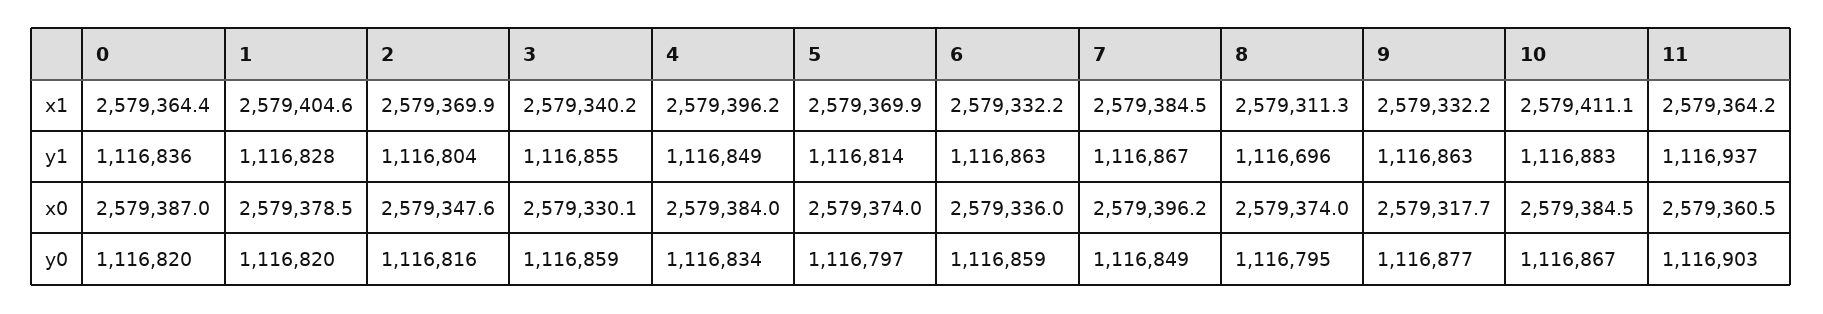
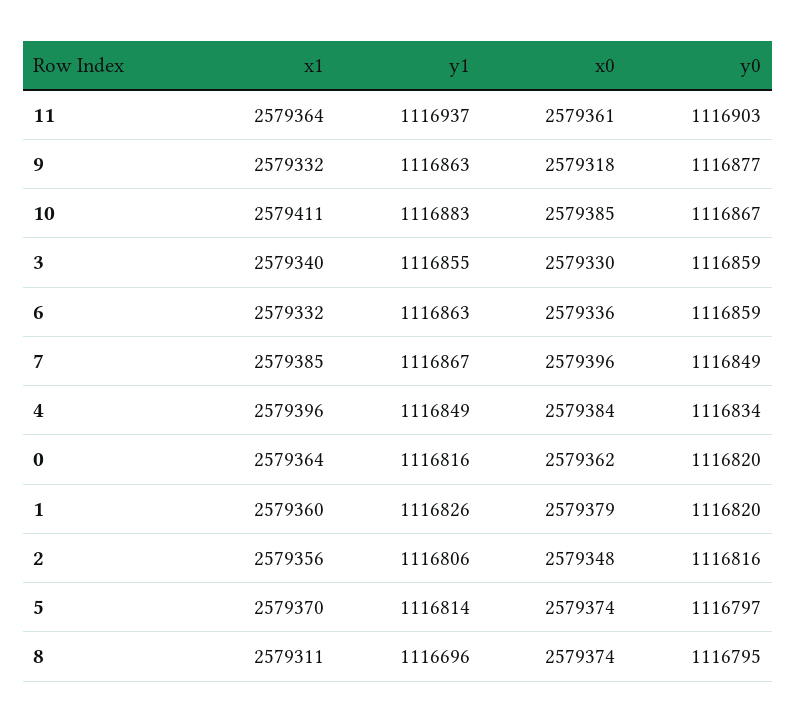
1, x1: 2579404.6 -> 2579360
2, x1: 2579369.9 -> 2579356
0, y1: 1116836 -> 1116816
1, y1: 1116828 -> 1116826
2, y1: 1116804 -> 1116806
0, x0: 2579387 -> 2579362

